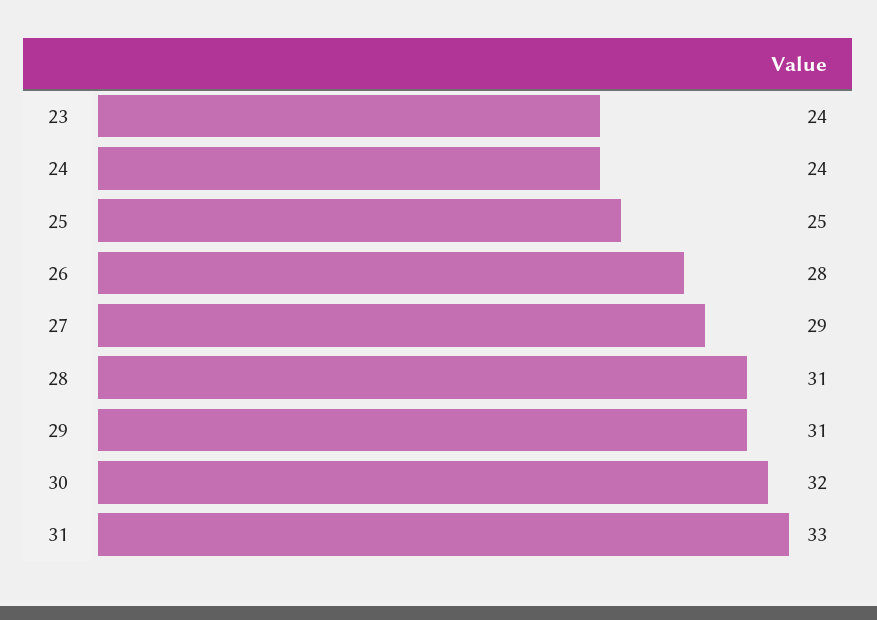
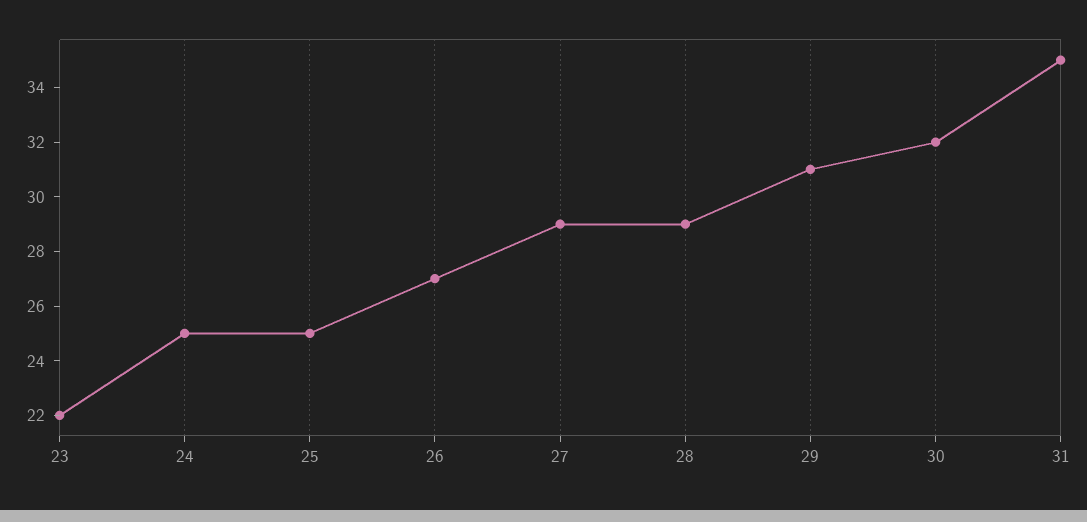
23: 24 -> 22
24: 24 -> 25
26: 28 -> 27
28: 31 -> 29
31: 33 -> 35

